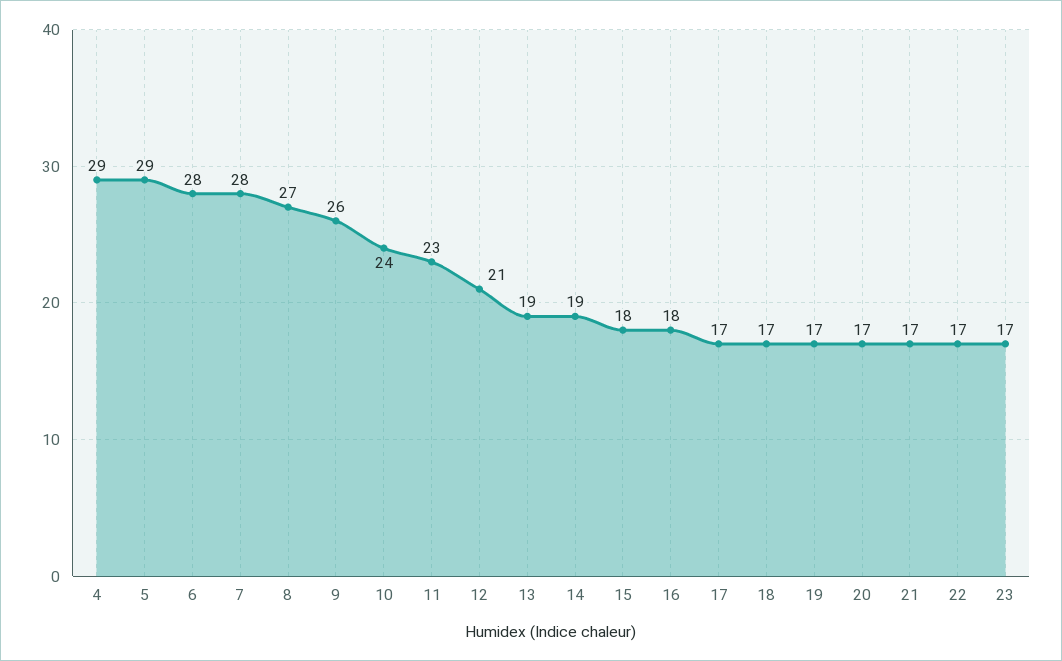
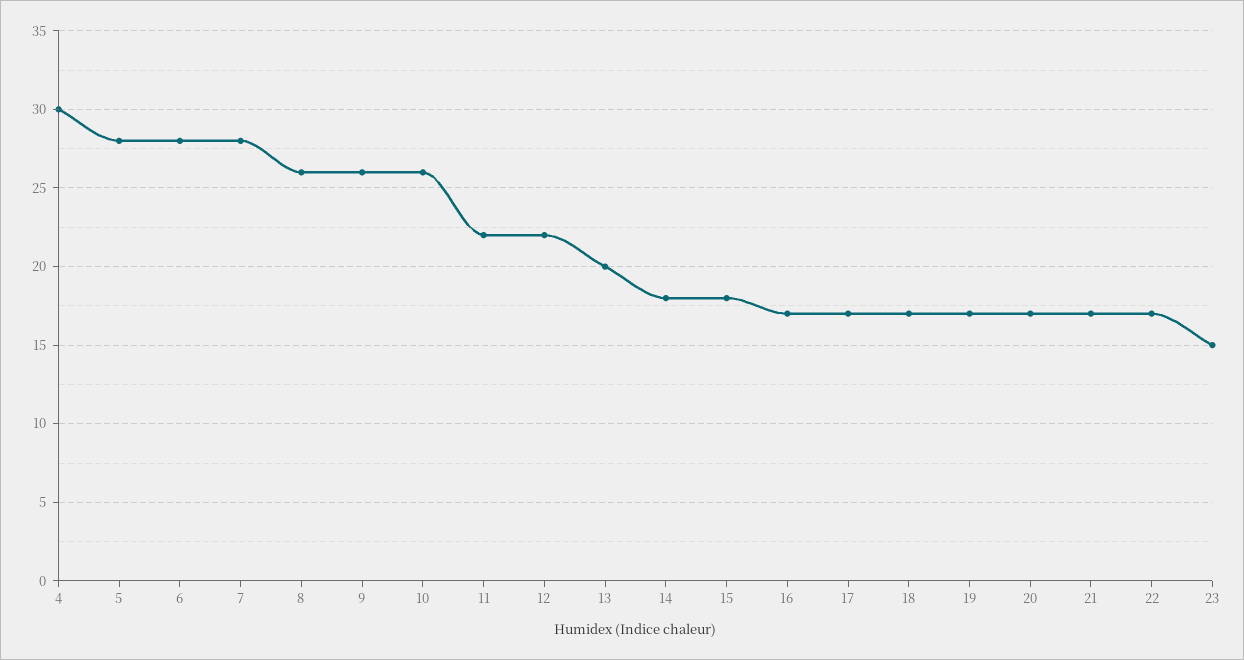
4: 29 -> 30
5: 29 -> 28
8: 27 -> 26
10: 24 -> 26
11: 23 -> 22
12: 21 -> 22
13: 19 -> 20
14: 19 -> 18
16: 18 -> 17
23: 17 -> 15

